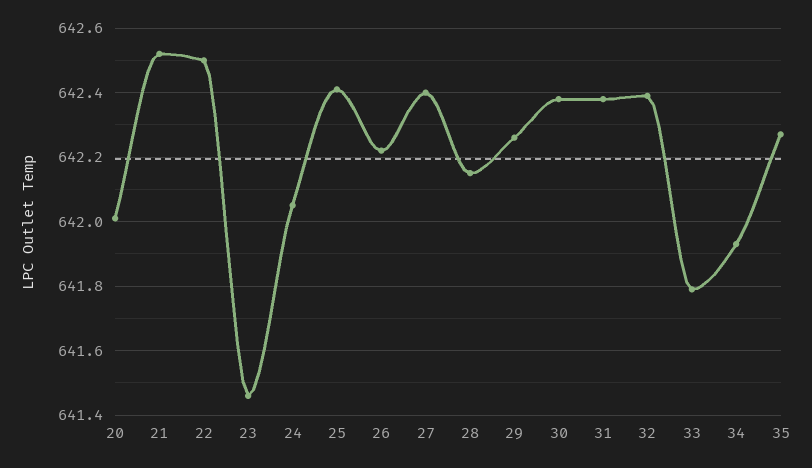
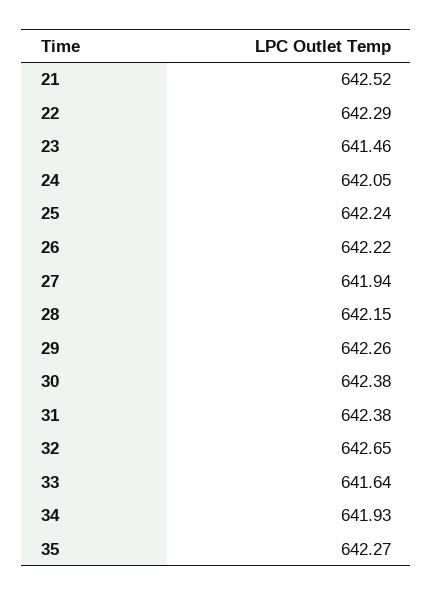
20: 642 -> none
22: 642.5 -> 642.29
25: 642.4 -> 642.24
27: 642.4 -> 641.94
32: 642.4 -> 642.65
33: 641.8 -> 641.64

